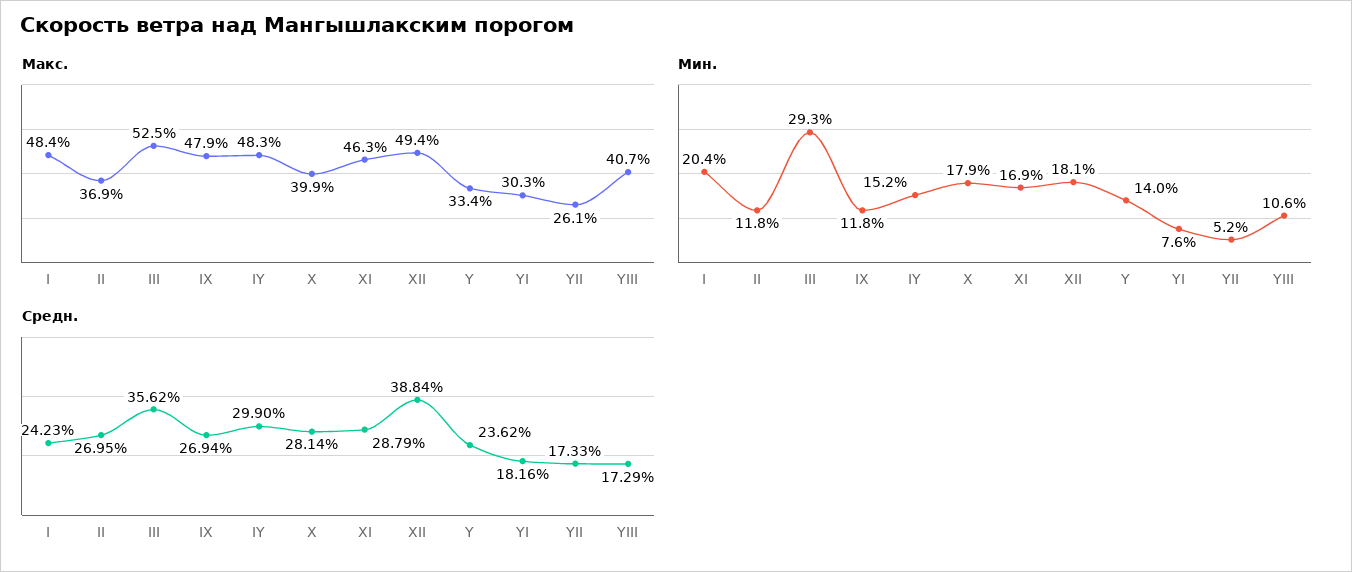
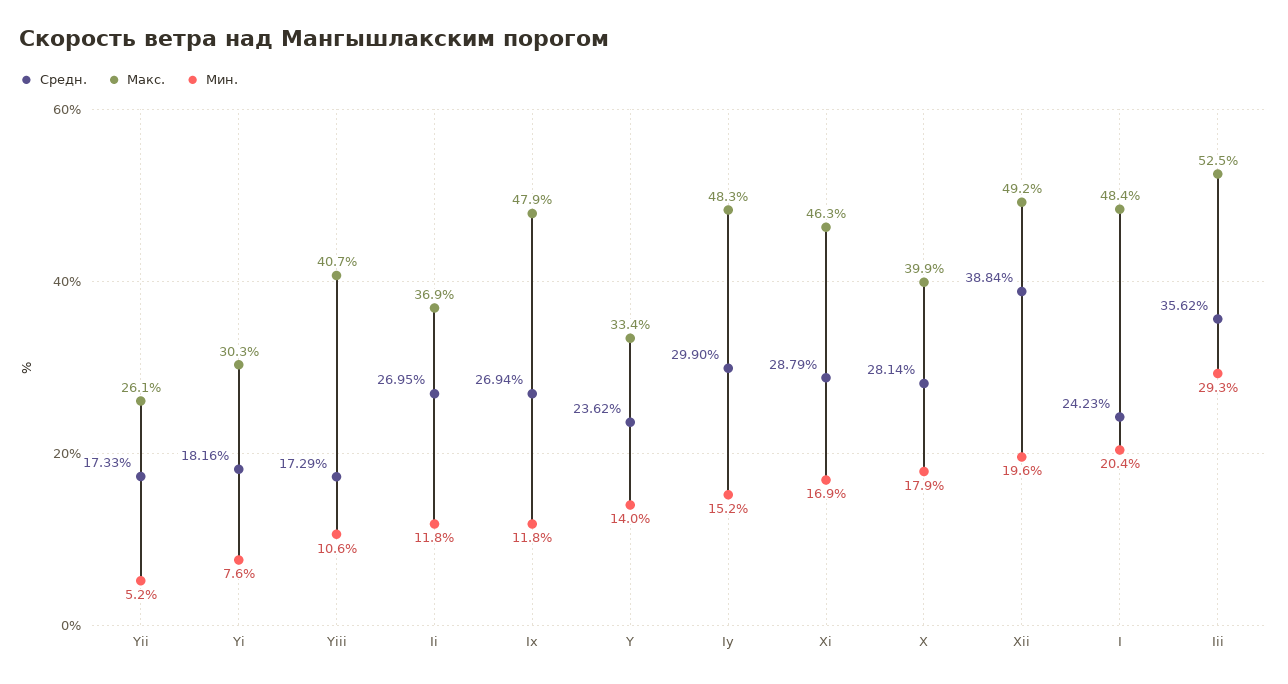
Макс., XII: 49.4 -> 49.2
Мин., XII: 18.1 -> 19.6

